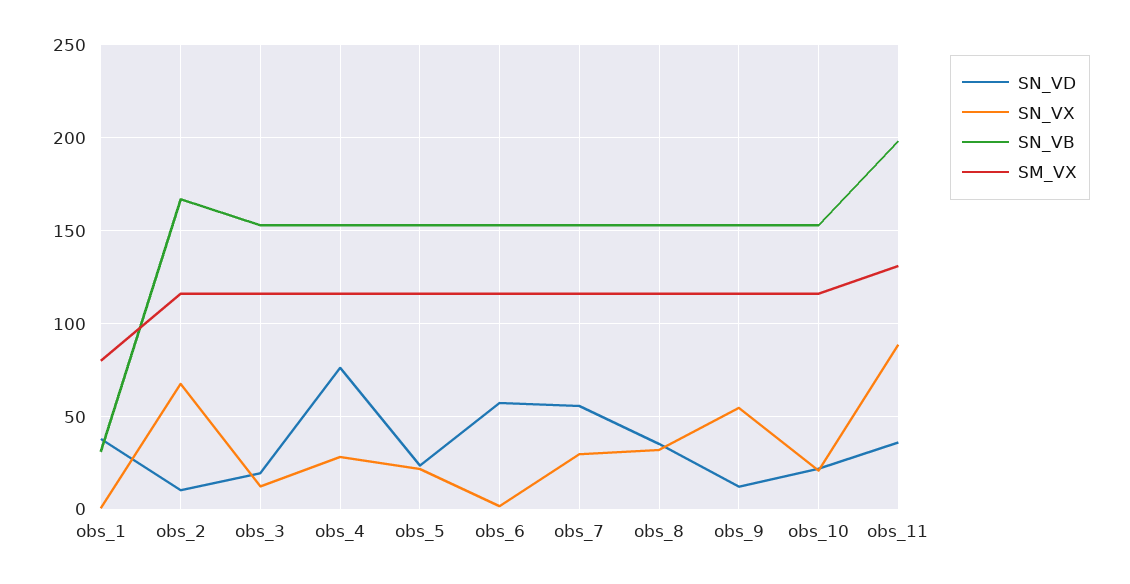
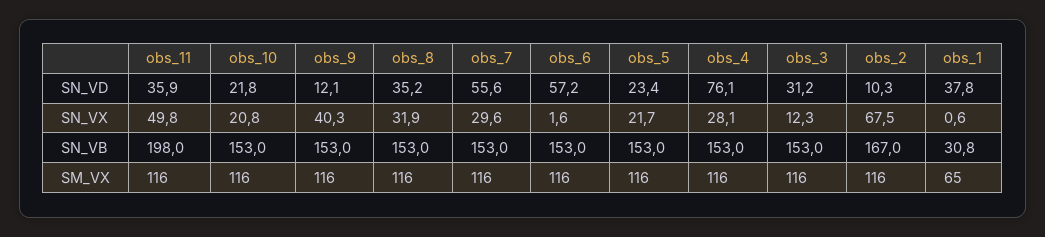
SM_VX, obs_1: 80 -> 65
SN_VD, obs_3: 20 -> 31.2
SN_VX, obs_9: 55 -> 40.3
SN_VX, obs_11: 90 -> 49.8
SM_VX, obs_11: 130 -> 116

